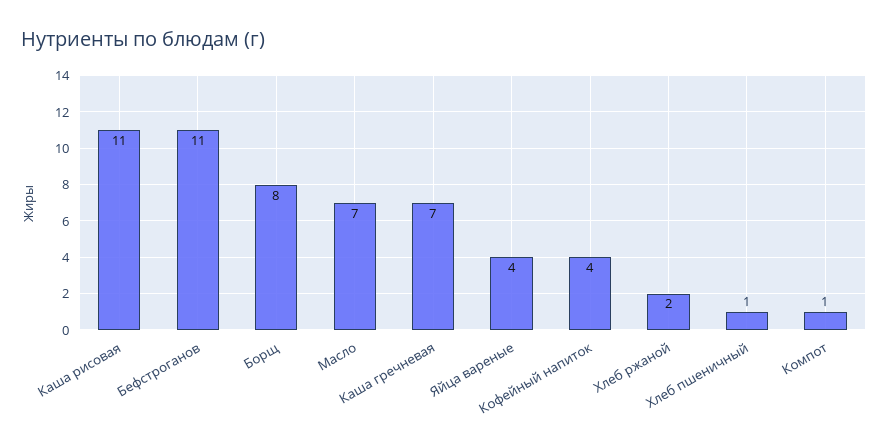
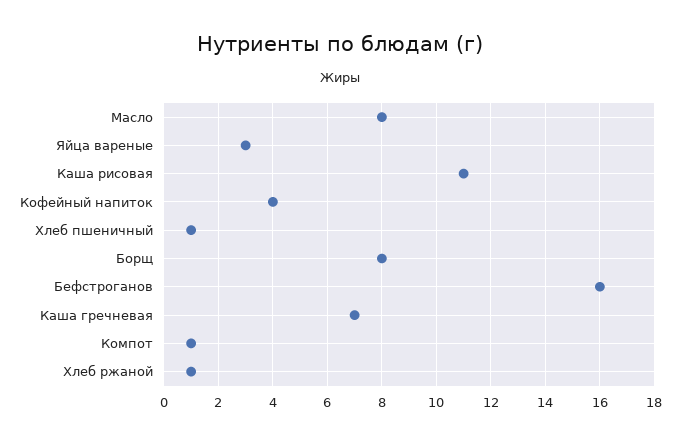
Бефстроганов: 11 -> 16
Масло: 7 -> 8
Яйца вареные: 4 -> 3
Хлеб ржаной: 2 -> 1

